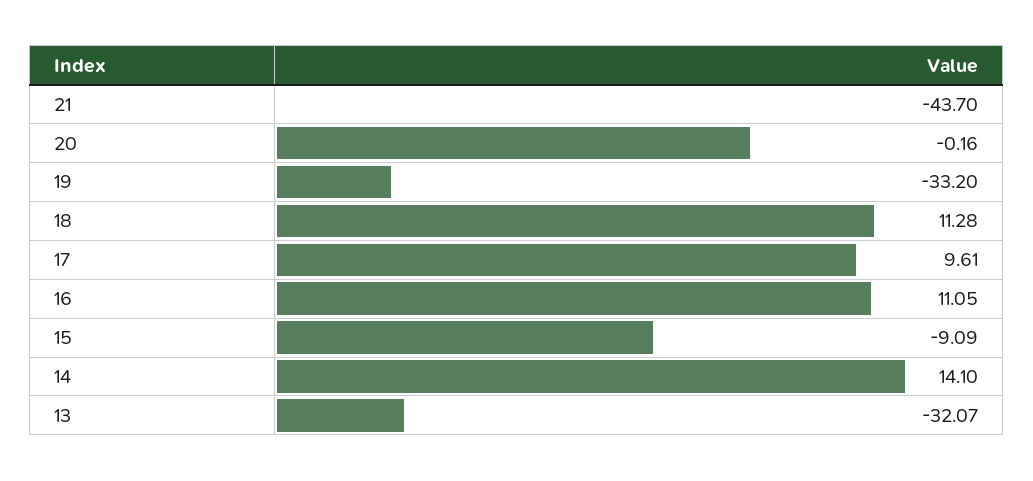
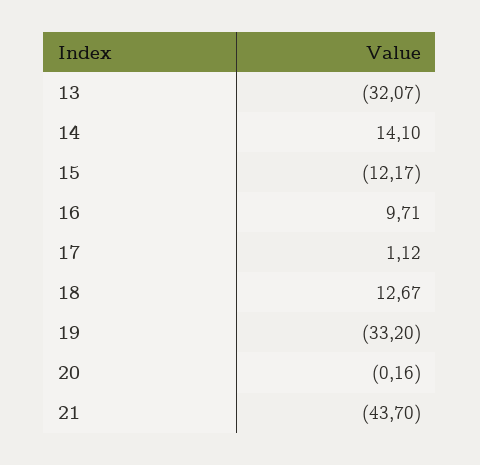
18: 11.28 -> 12.67
17: 9.61 -> 1.12
16: 11.05 -> 9.71
15: -9.09 -> -12.17

